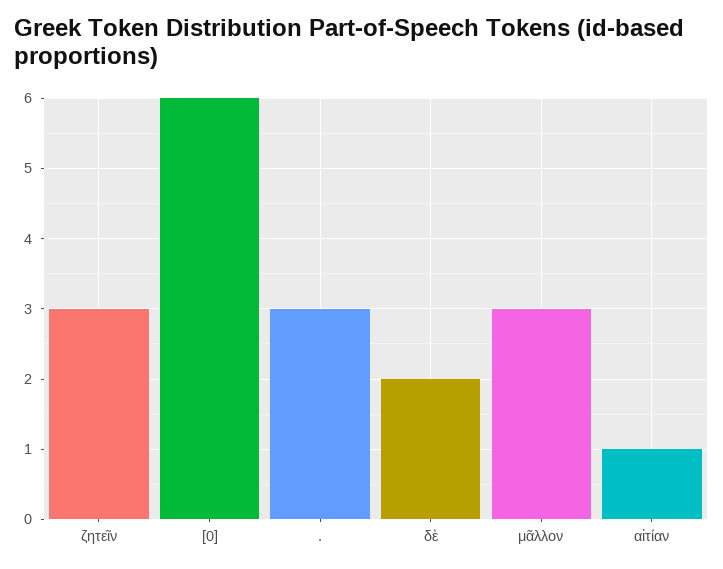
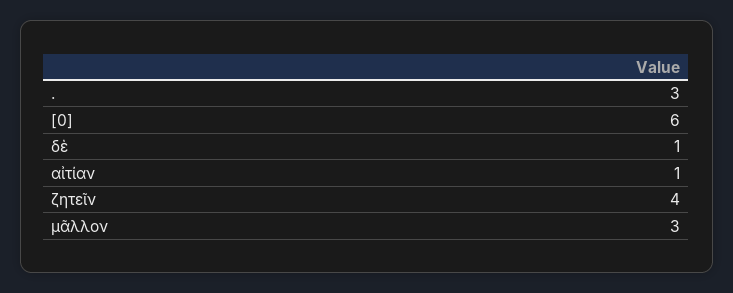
ζητεῖν: 3 -> 4
δὲ: 2 -> 1

